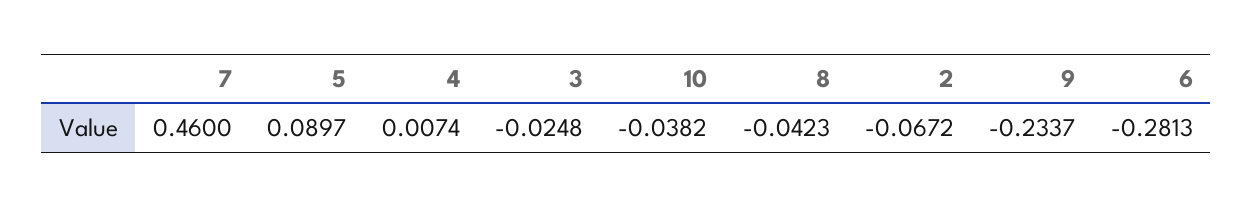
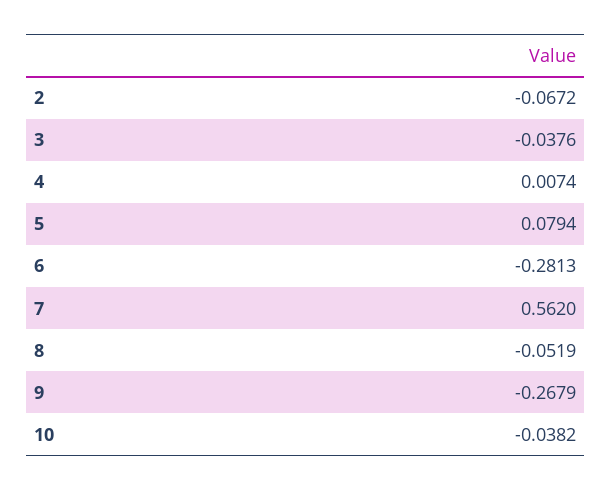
7: 0.46 -> 0.562
5: 0.0897 -> 0.0794
3: -0.0248 -> -0.0376
8: -0.0423 -> -0.0519
9: -0.2337 -> -0.2679

